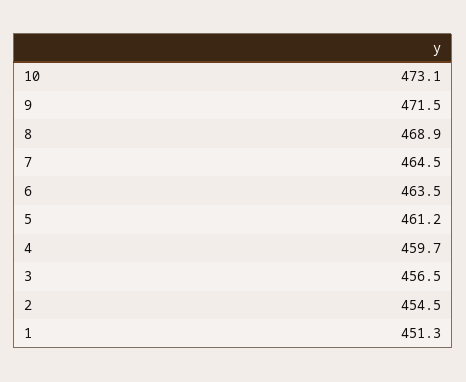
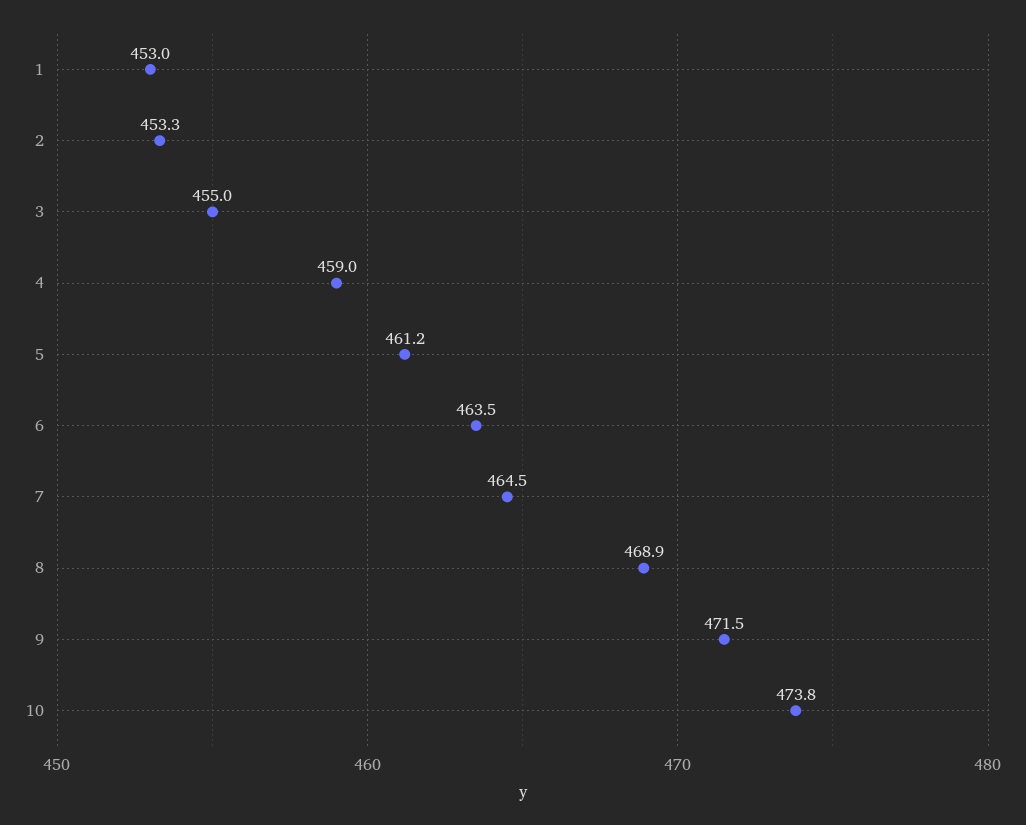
10: 473.1 -> 473.8
4: 459.7 -> 459
3: 456.5 -> 455
2: 454.5 -> 453.3
1: 451.3 -> 453

